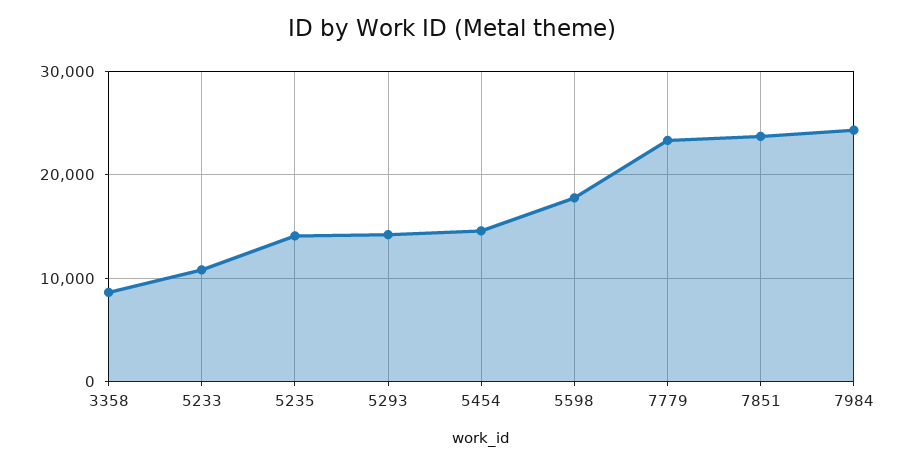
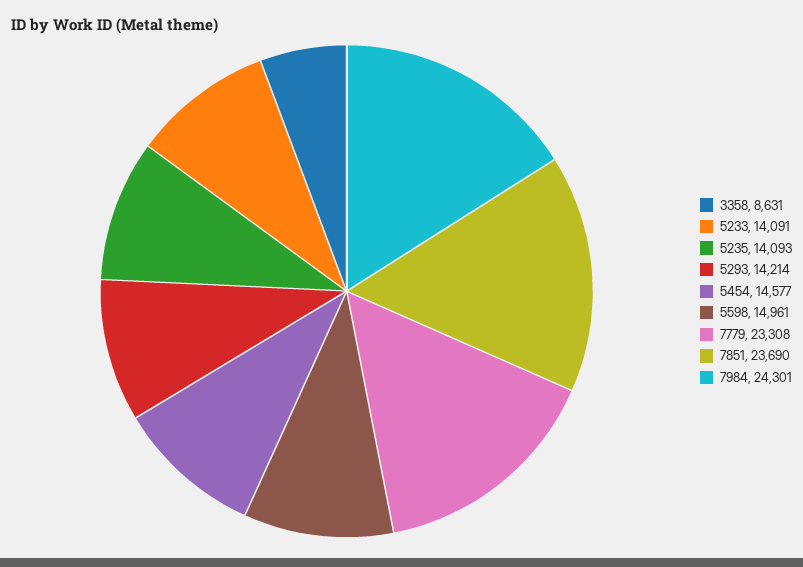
5233: 11000 -> 14091
5598: 18000 -> 14961

